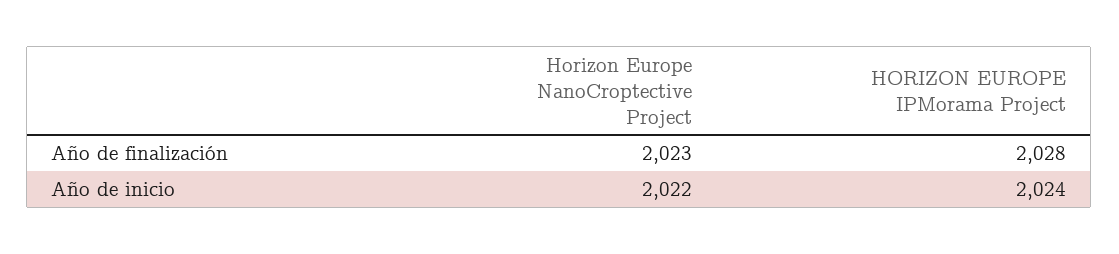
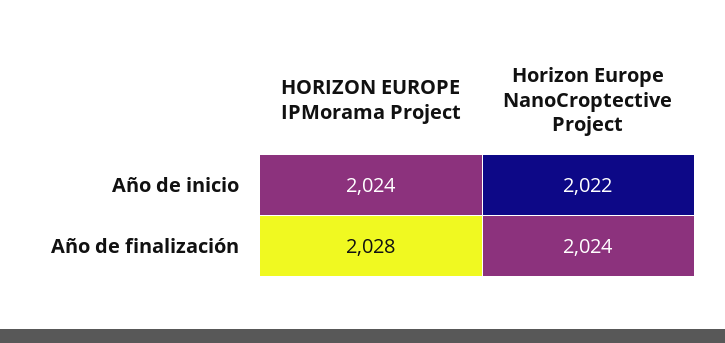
Horizon Europe NanoCroptective Project, Año de finalización: 2023 -> 2024

